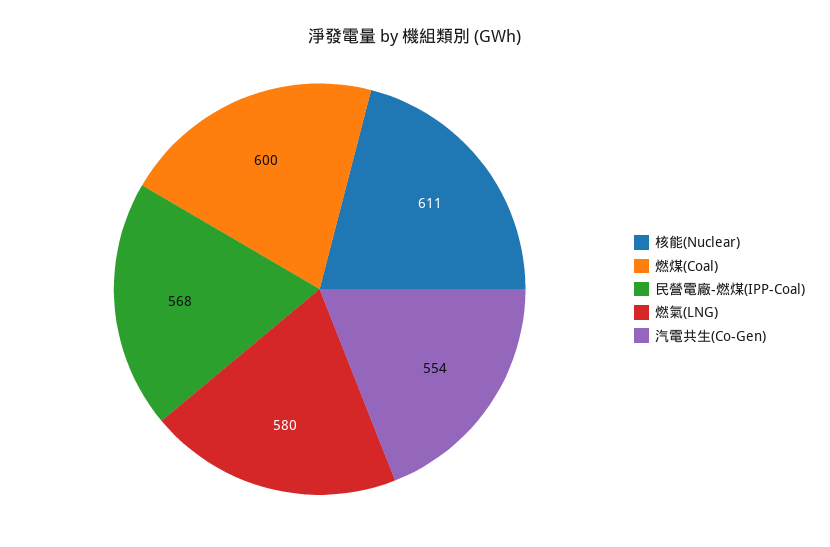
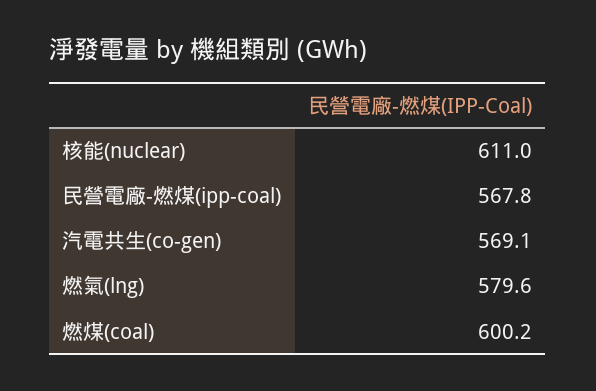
汽電共生(Co-Gen): 554 -> 569.1

